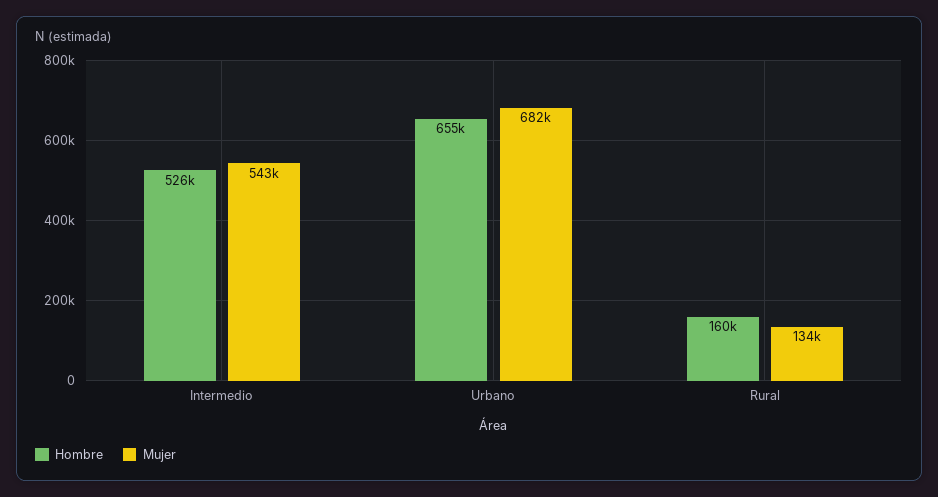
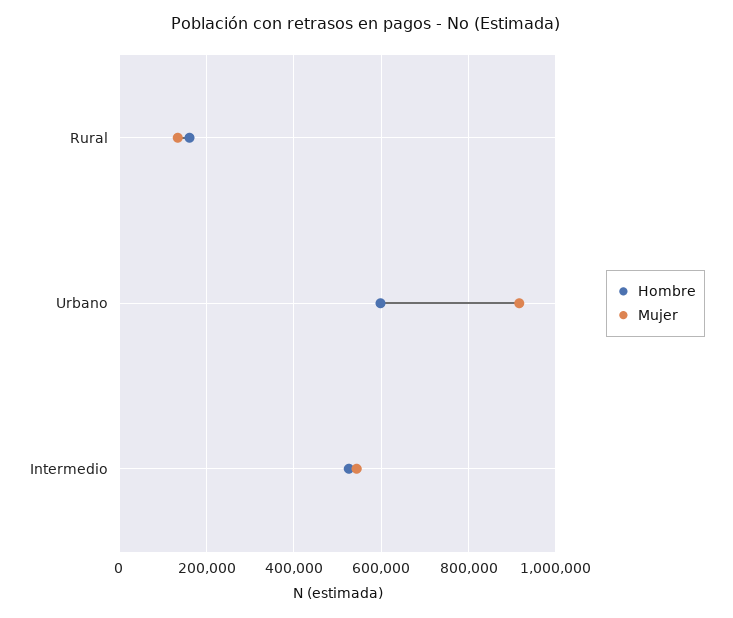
Hombre, Urbano: 655000 -> 600000
Mujer, Urbano: 682000 -> 920000

